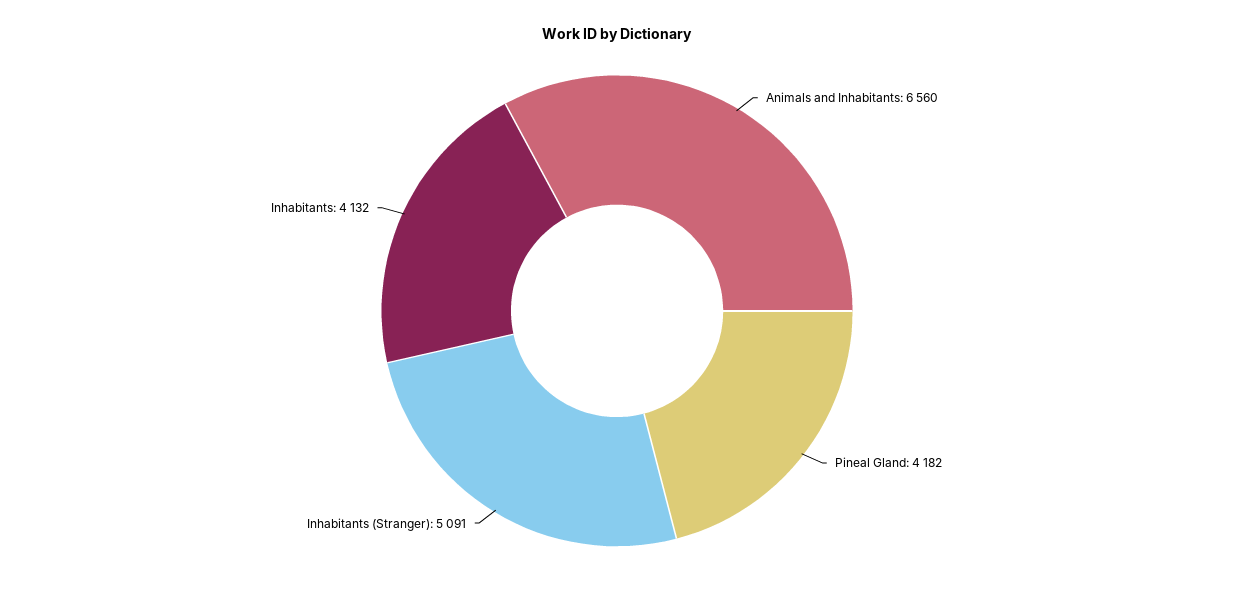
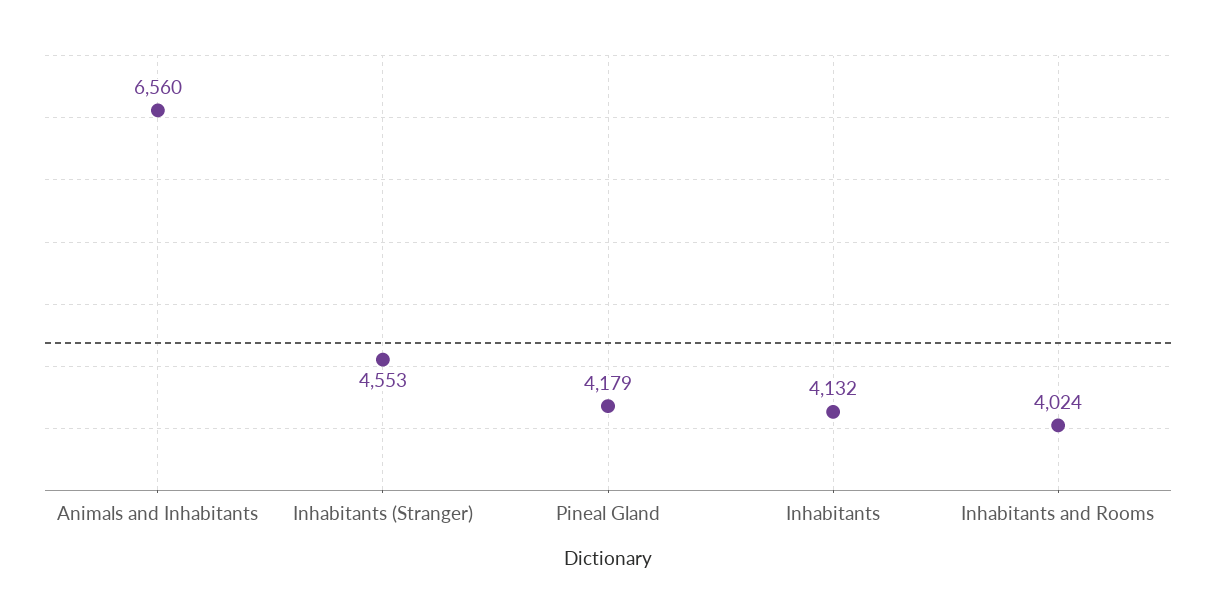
Pineal Gland: 4182 -> 4179
Inhabitants (Stranger): 5091 -> 4553
Inhabitants and Rooms: none -> 4024

